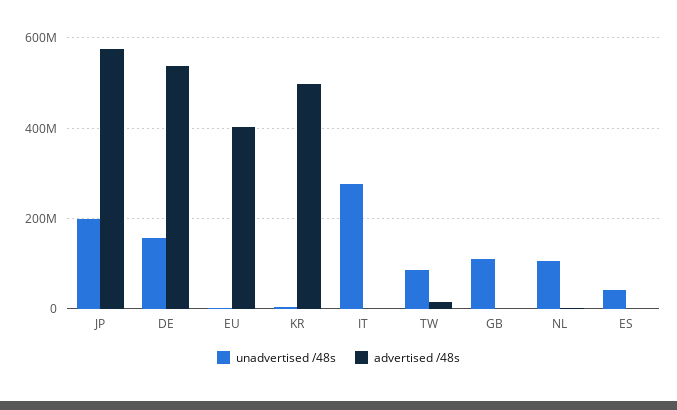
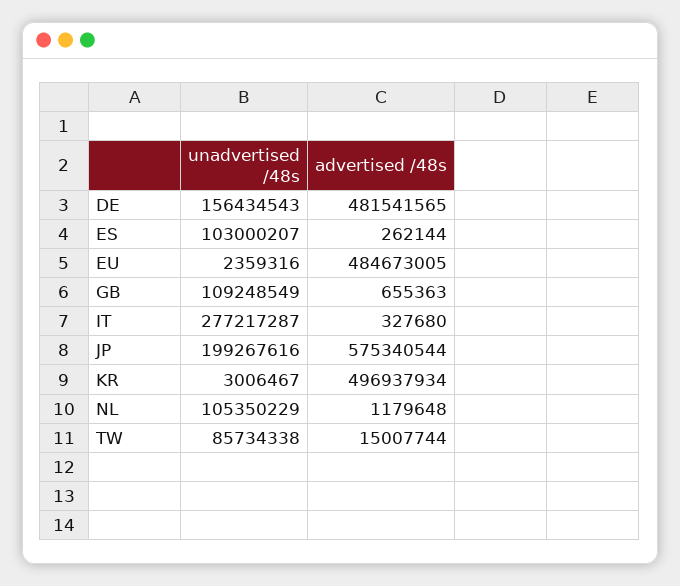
advertised /48s, DE: 540000000 -> 481541565
advertised /48s, EU: 400000000 -> 484673005
unadvertised /48s, ES: 40000000 -> 103000207

